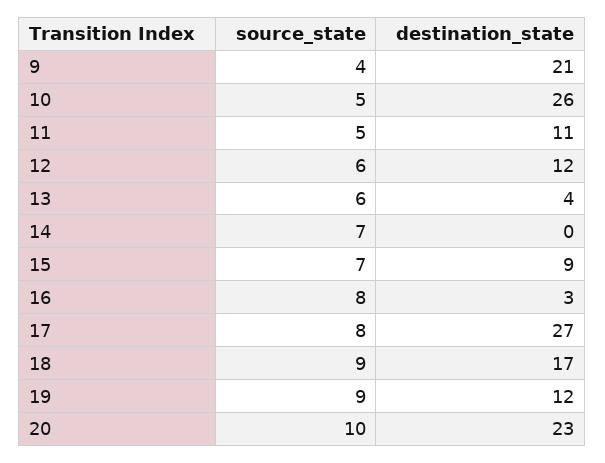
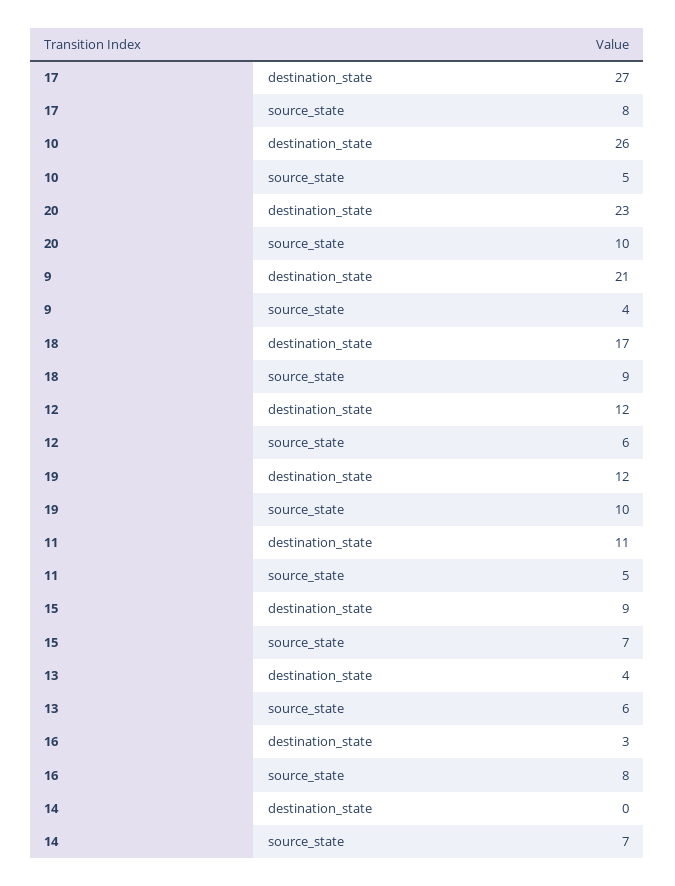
source_state, 19: 9 -> 10

